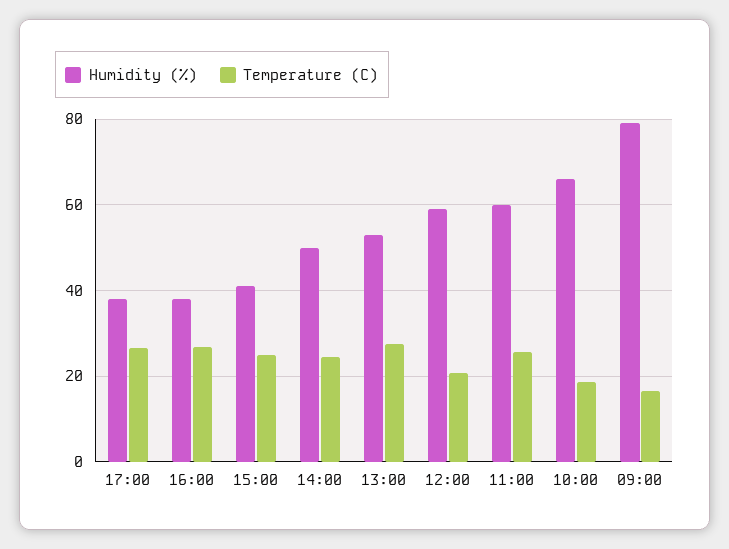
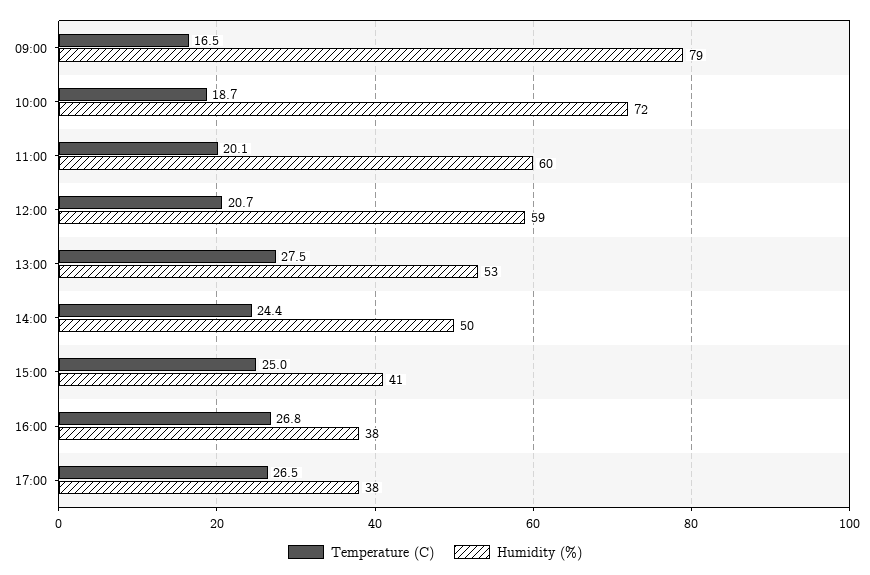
Temperature (C), 11:00: 26 -> 20.1
Humidity (%), 10:00: 66 -> 72

